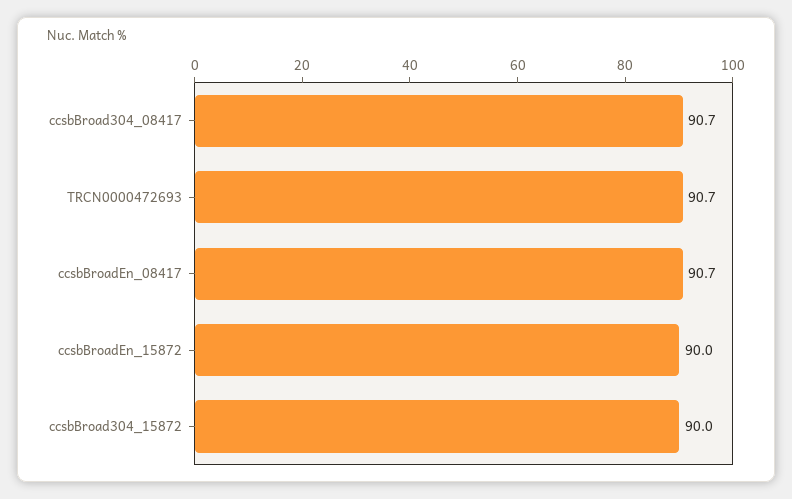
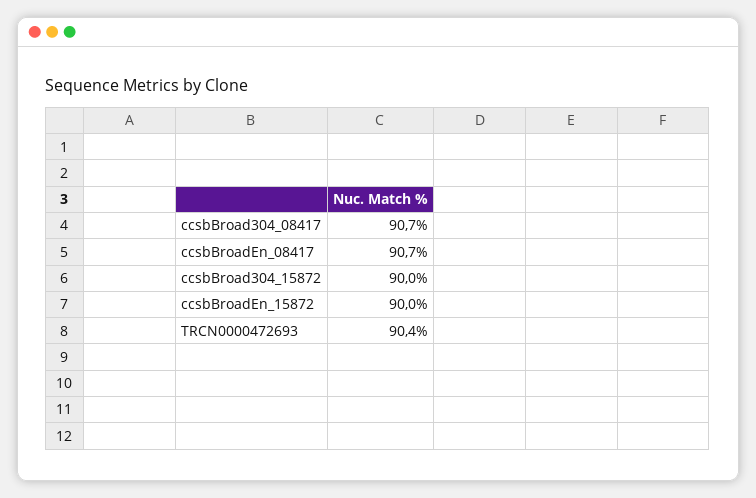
TRCN0000472693: 90.7 -> 90.4

